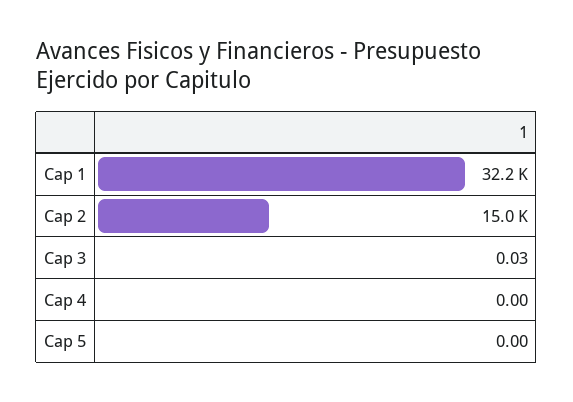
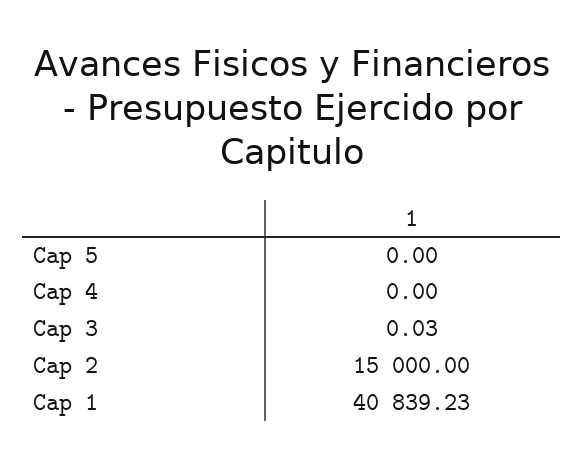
Cap 1: 32200 -> 40839.23

